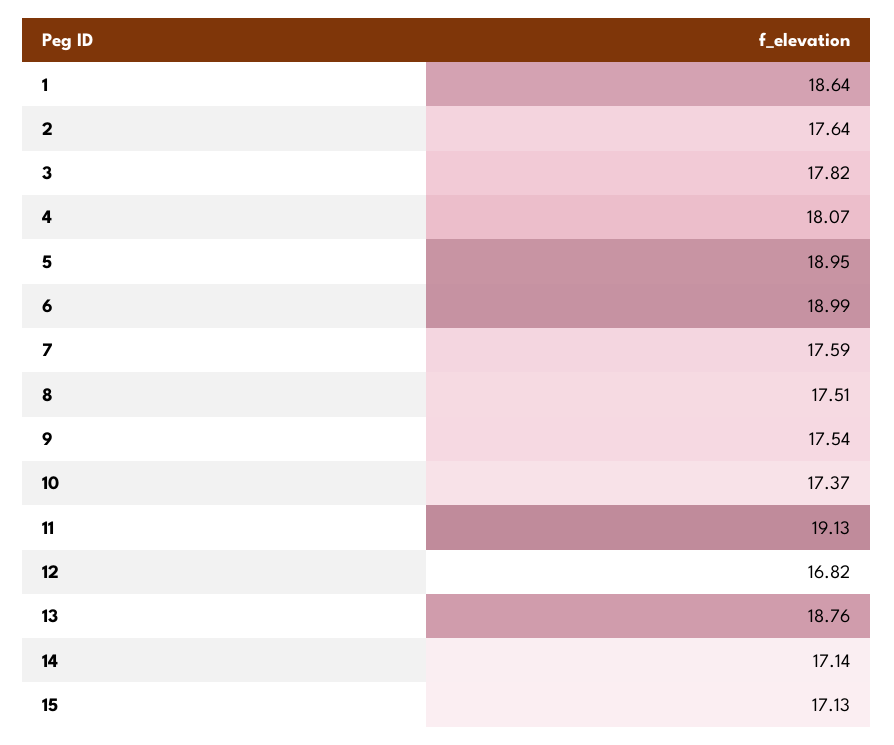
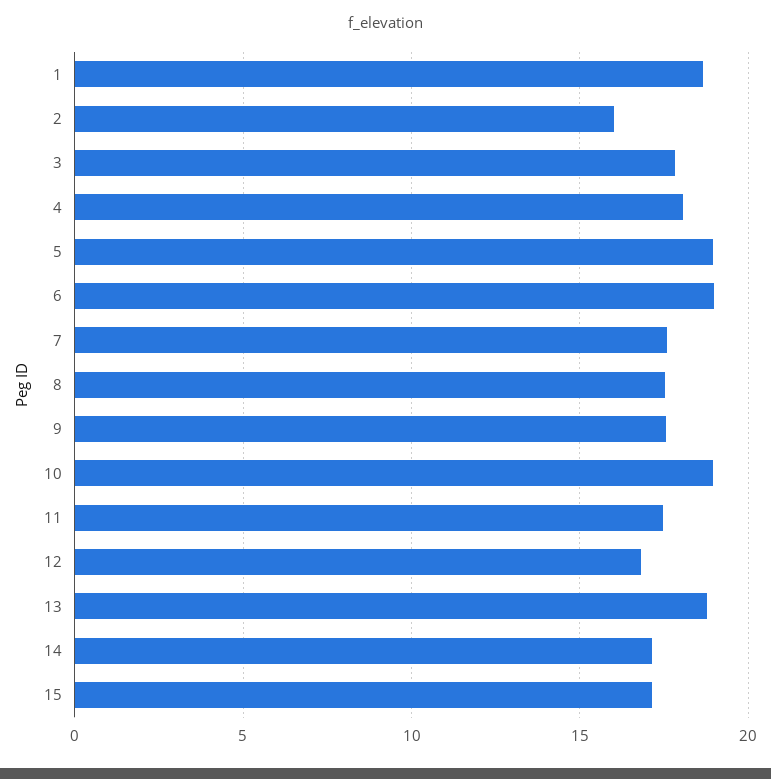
2: 17.64 -> 16
10: 17.37 -> 19
11: 19.13 -> 17.5

